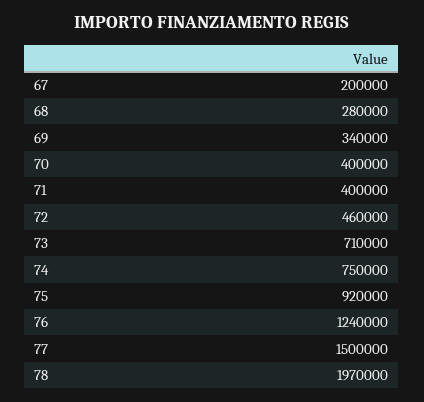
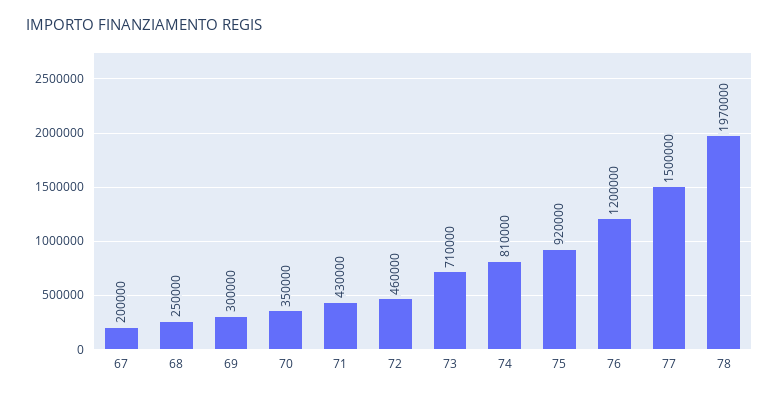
68: 280000 -> 250000
69: 340000 -> 300000
70: 400000 -> 350000
71: 400000 -> 430000
74: 750000 -> 810000
76: 1240000 -> 1200000

